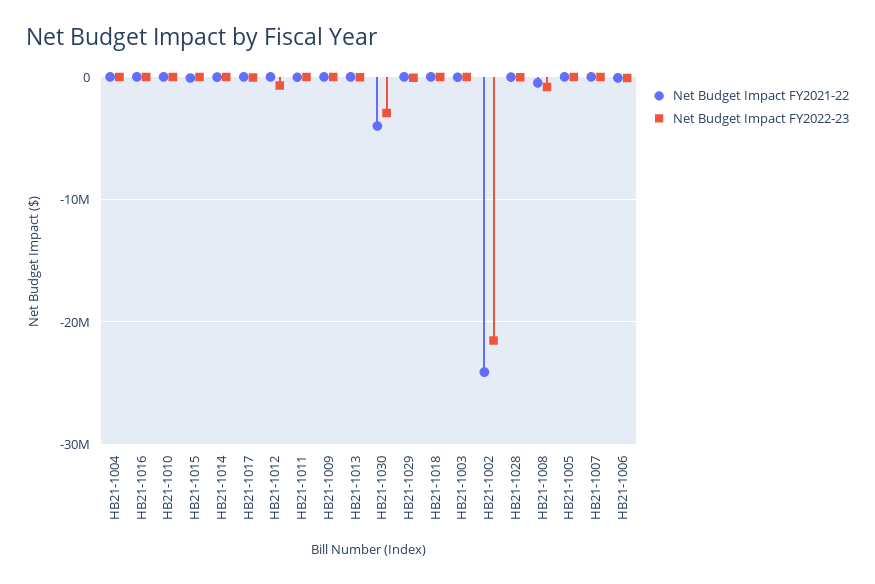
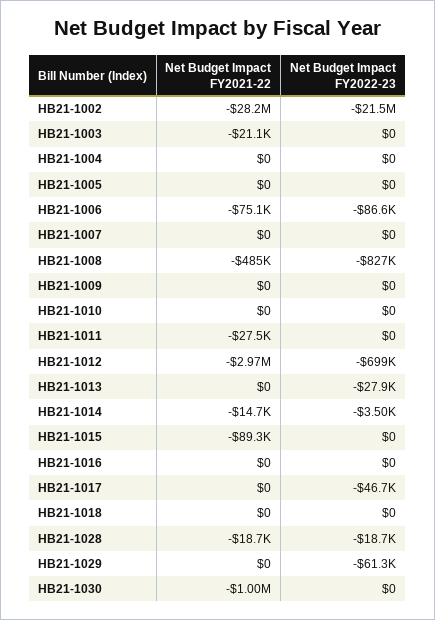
Net Budget Impact FY2021-22, HB21-1012: 0 -> -2970000
Net Budget Impact FY2021-22, HB21-1030: -4000000 -> -1000000
Net Budget Impact FY2022-23, HB21-1030: -3000000 -> 0
Net Budget Impact FY2021-22, HB21-1002: -24000000 -> -28200000

